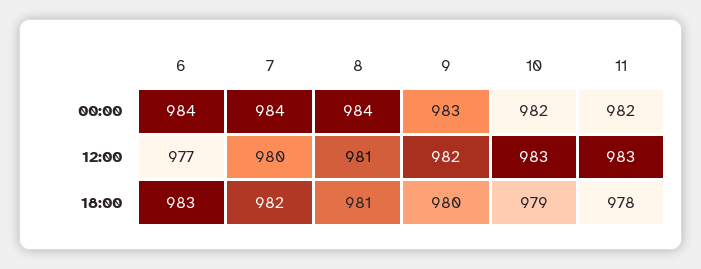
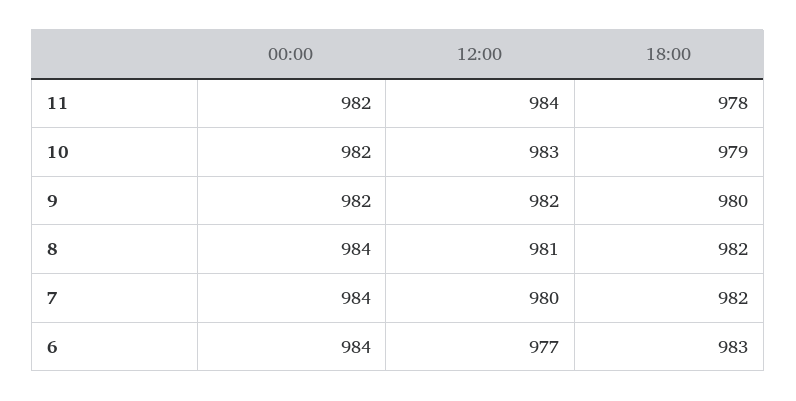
9, 00:00: 983 -> 982
11, 12:00: 983 -> 984
8, 18:00: 981 -> 982

